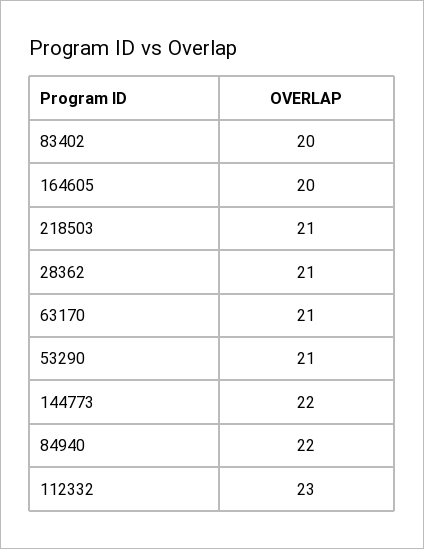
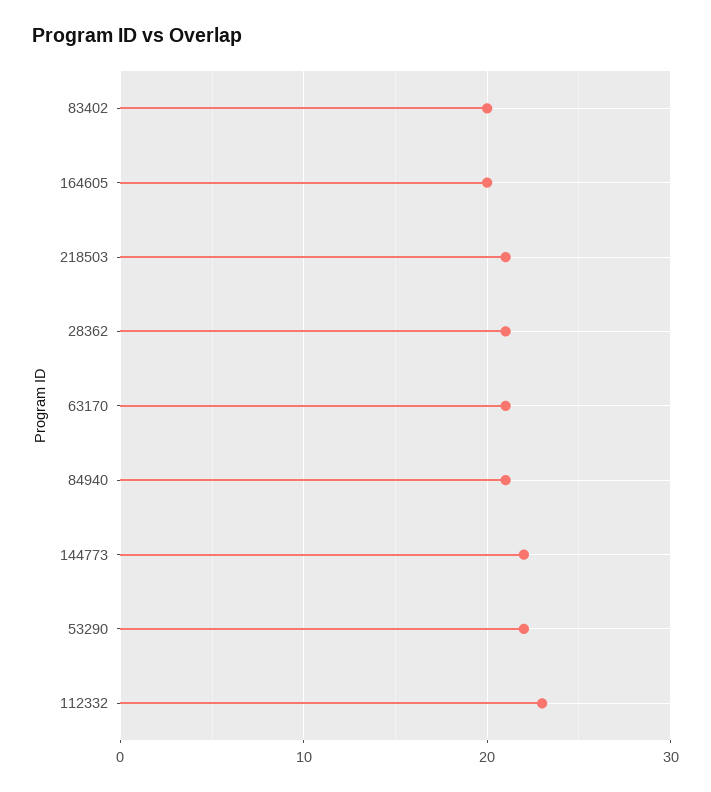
53290: 21 -> 22
84940: 22 -> 21

